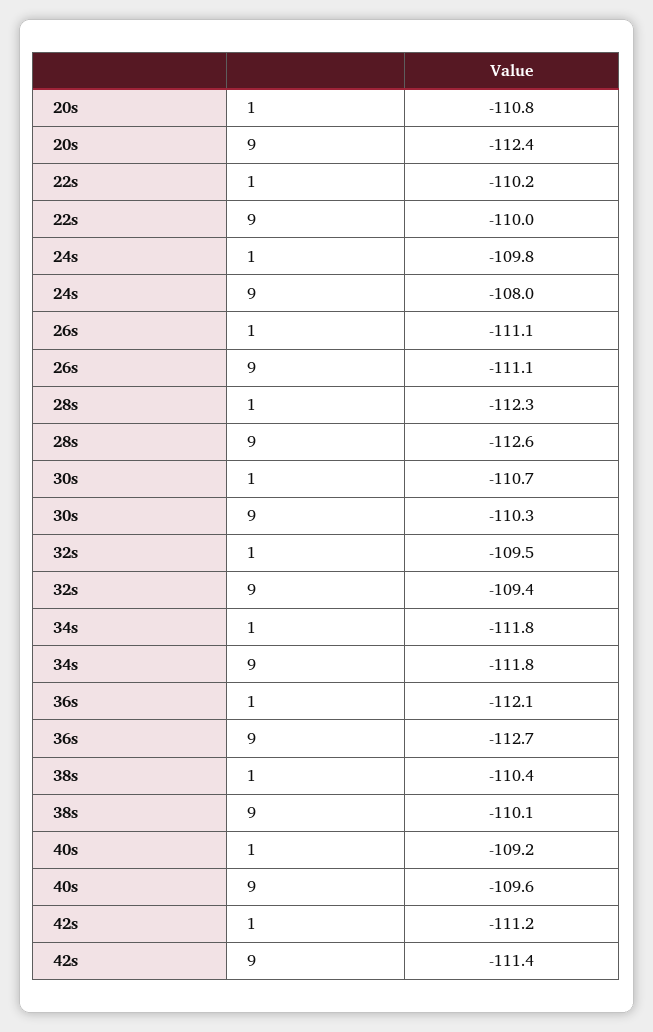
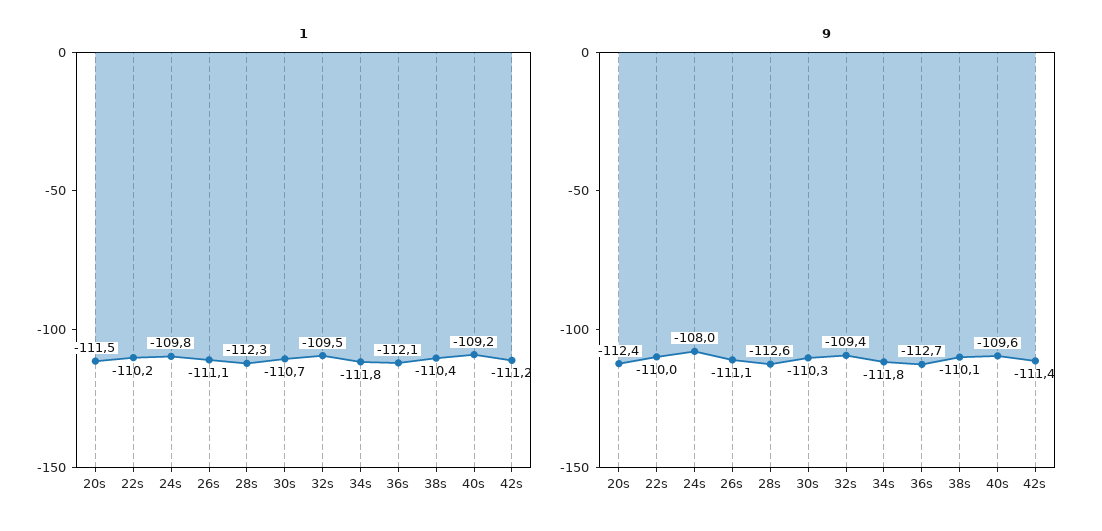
1, 20s: -110.8 -> -111.5

